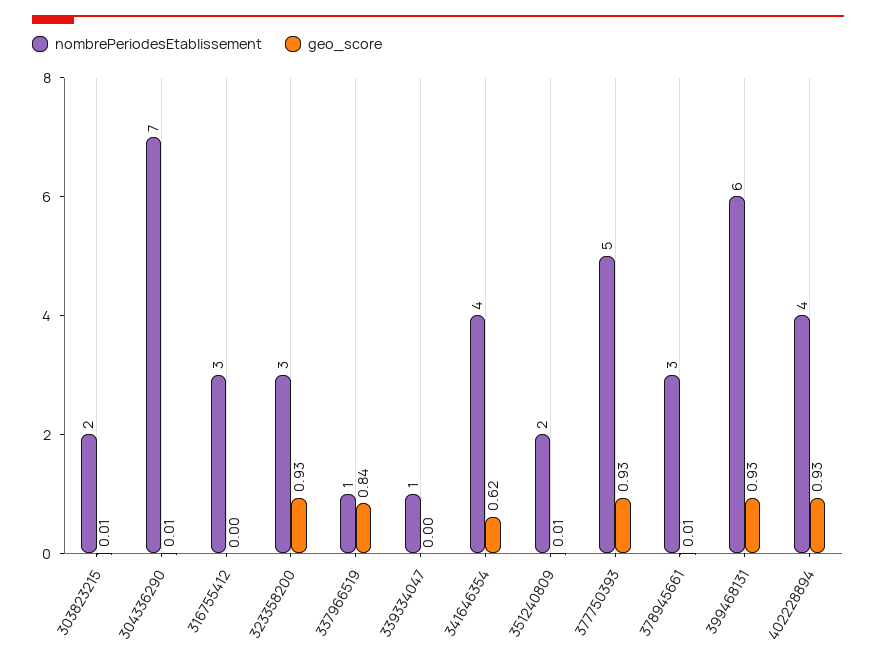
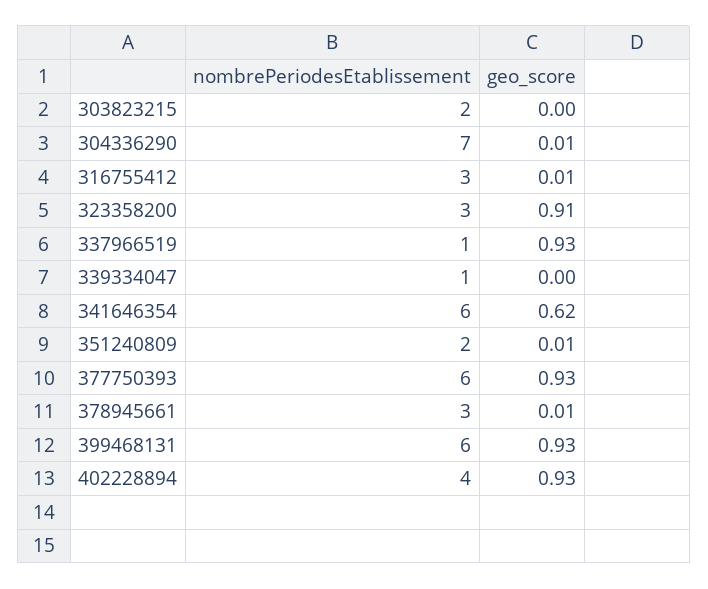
geo_score, 303823215: 0.01 -> 0
geo_score, 316755412: 0 -> 0.01
geo_score, 323358200: 0.93 -> 0.91
geo_score, 337966519: 0.84 -> 0.93
nombrePeriodesEtablissement, 341646354: 4 -> 6
nombrePeriodesEtablissement, 377750393: 5 -> 6

